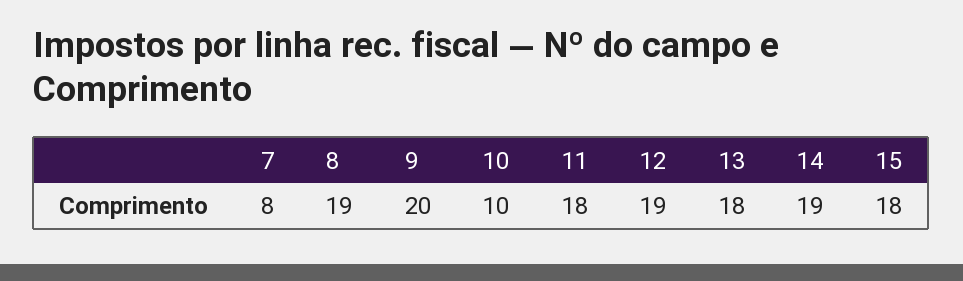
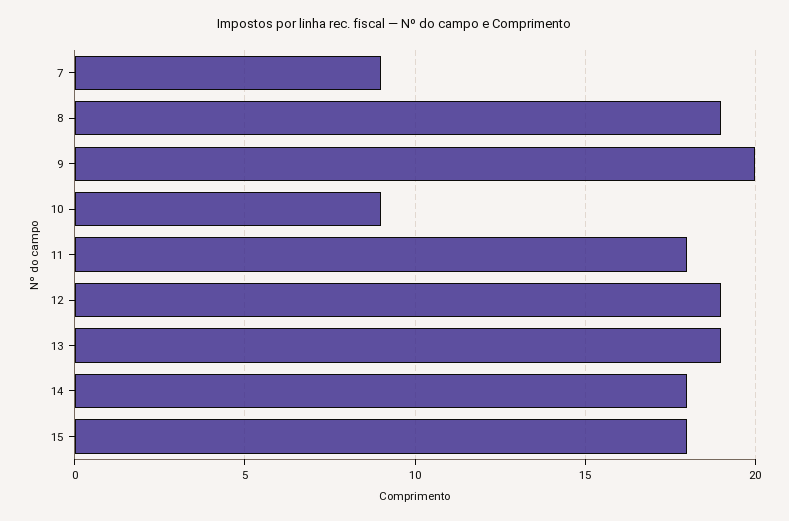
7: 8 -> 9
10: 10 -> 9
13: 18 -> 19
14: 19 -> 18

